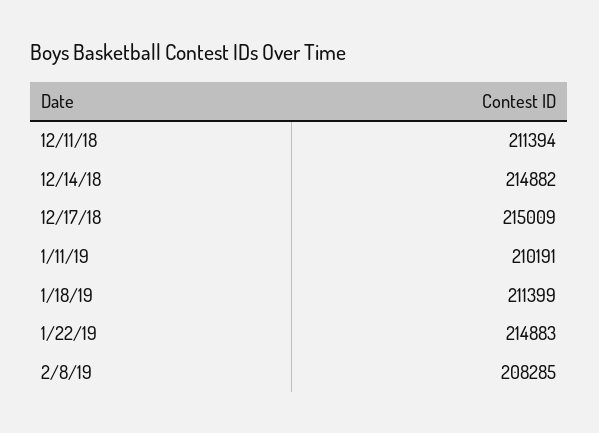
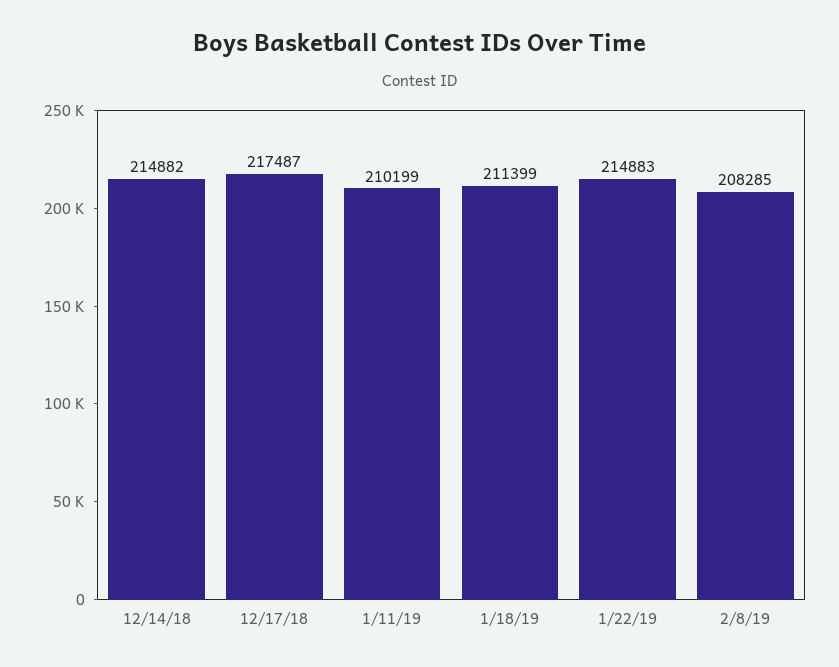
12/11/18: 211394 -> none
12/17/18: 215009 -> 217487
1/11/19: 210191 -> 210199

